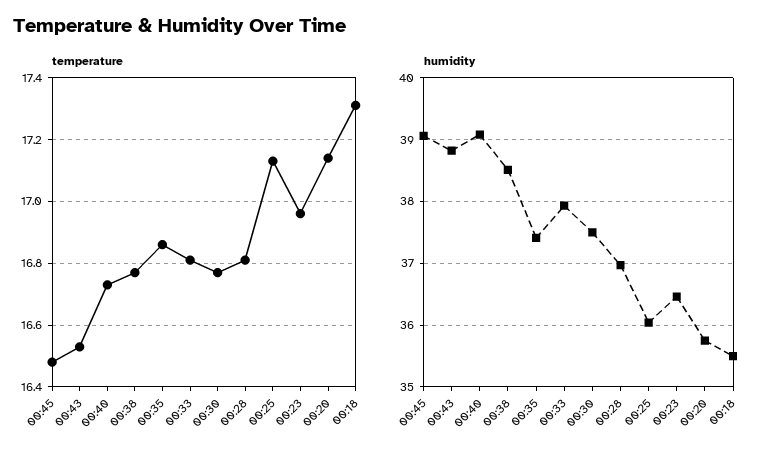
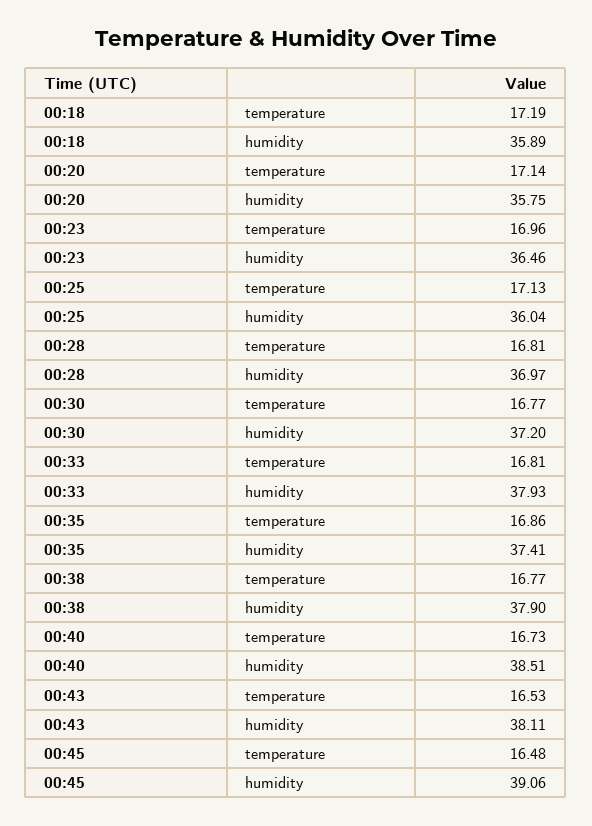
temperature, 00:18: 17.3 -> 17.19
humidity, 00:43: 38.8 -> 38.11
humidity, 00:40: 39.1 -> 38.51
humidity, 00:38: 38.5 -> 37.9
humidity, 00:30: 37.5 -> 37.2
humidity, 00:18: 35.5 -> 35.89

